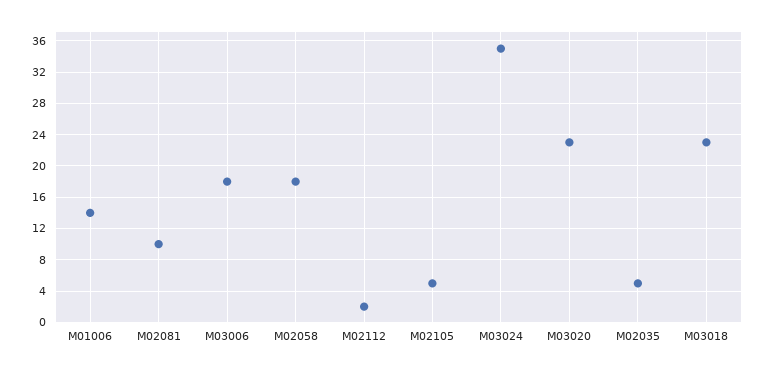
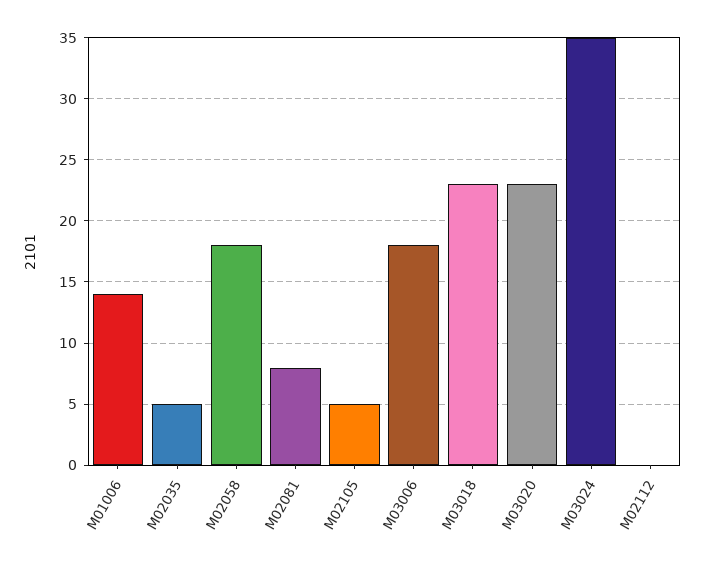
M02081: 10 -> 8
M02112: 2 -> 0

